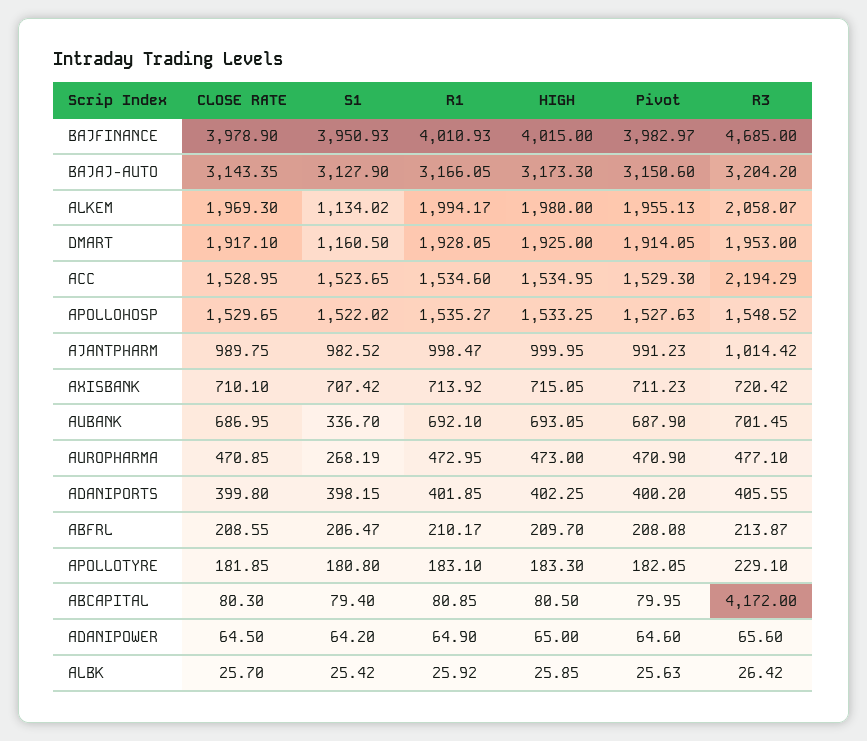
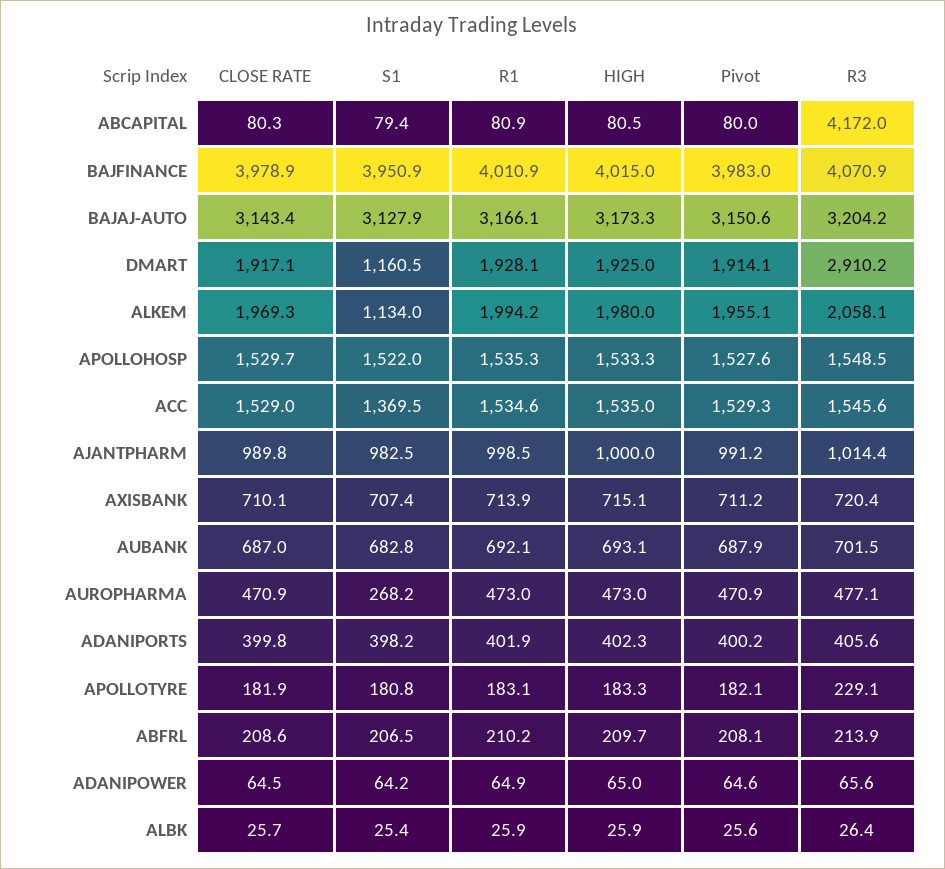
R3, BAJFINANCE: 4685 -> 4070.9
R3, DMART: 1953 -> 2910.2
S1, ACC: 1523.65 -> 1369.5
R3, ACC: 2194.29 -> 1545.6
S1, AUBANK: 336.7 -> 682.8

